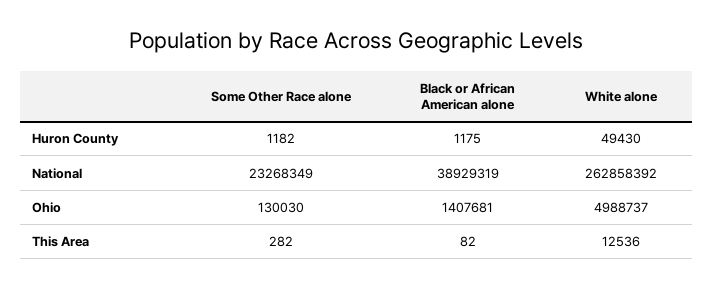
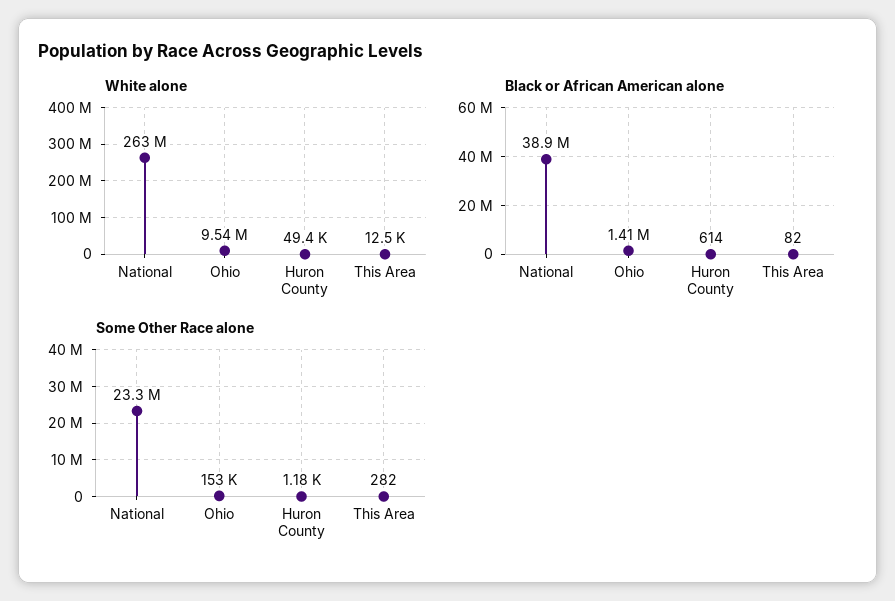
Black or African American alone, Huron County: 1175 -> 614
Some Other Race alone, Ohio: 130030 -> 153000
White alone, Ohio: 4988737 -> 9540000

